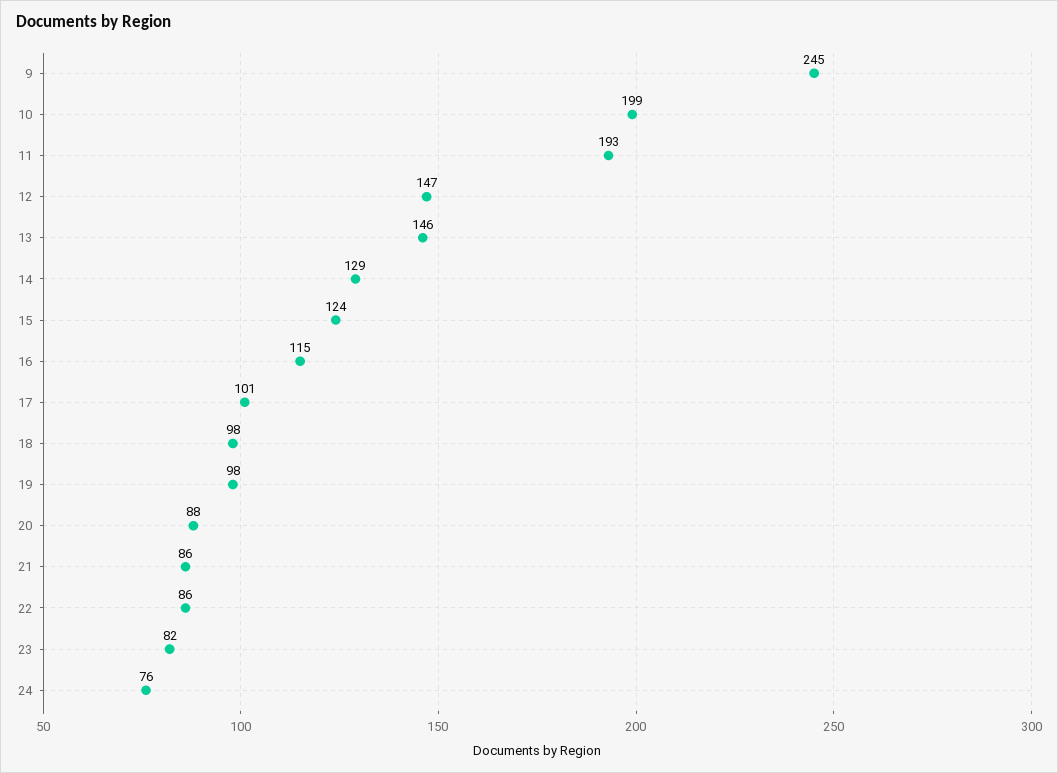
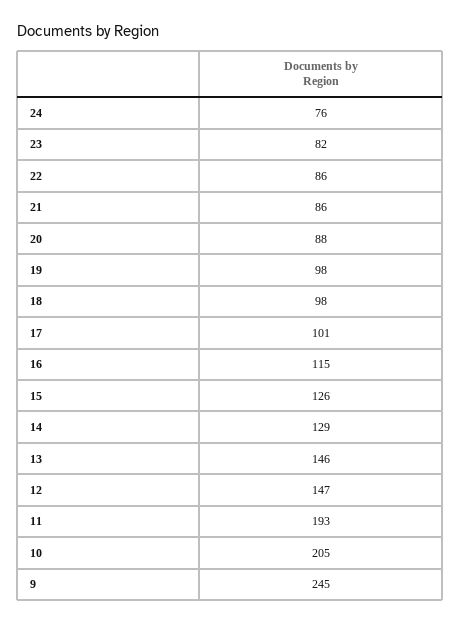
10: 199 -> 205
15: 124 -> 126

